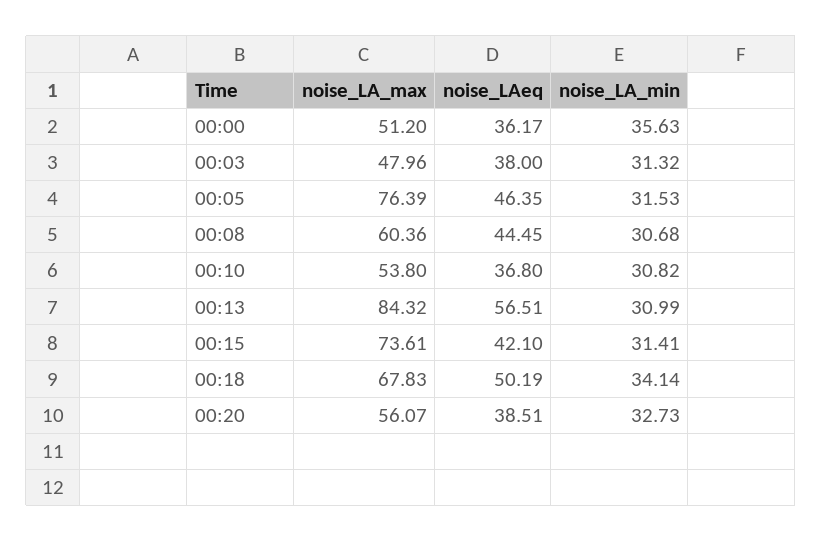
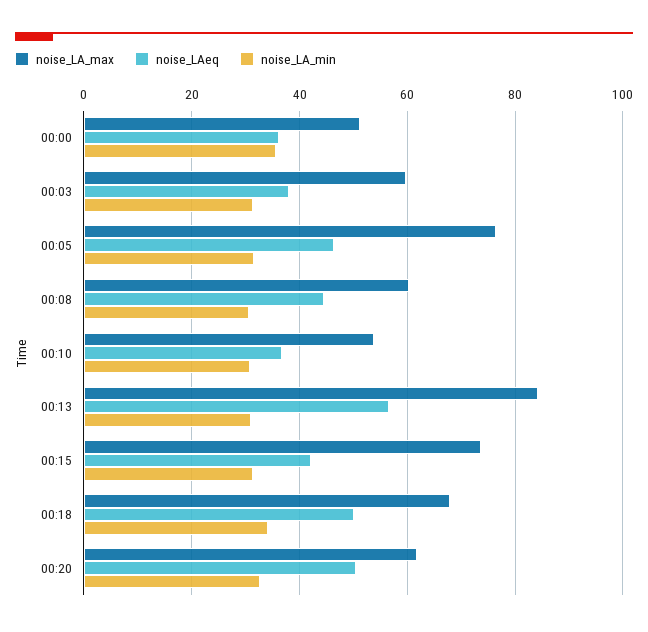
noise_LA_max, 00:03: 47.96 -> 60
noise_LA_max, 00:20: 56.07 -> 62
noise_LAeq, 00:20: 38.51 -> 50

